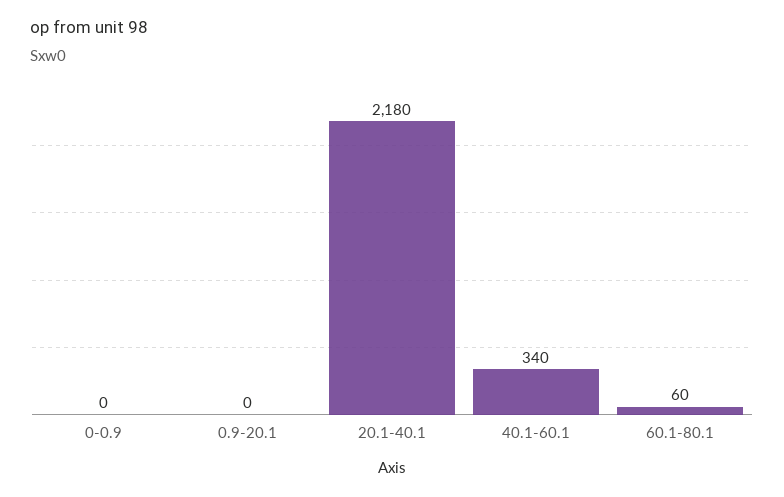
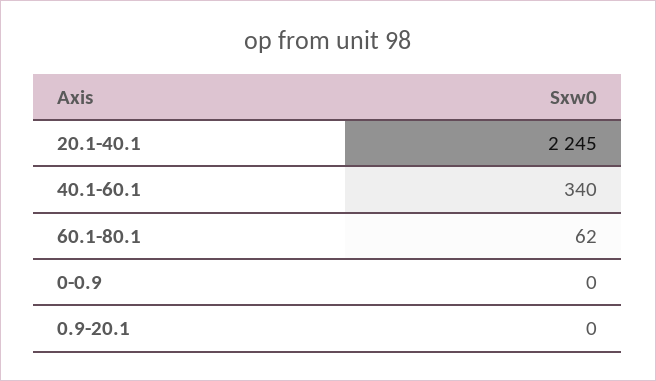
20.1-40.1: 2180 -> 2245
60.1-80.1: 60 -> 62

